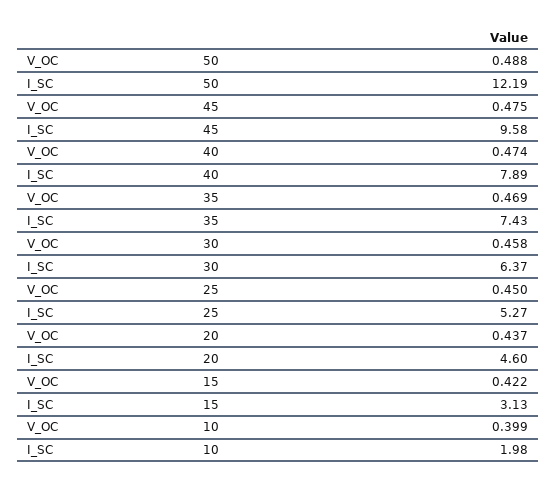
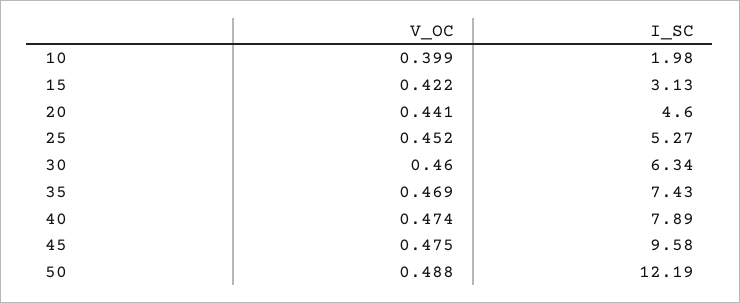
V_OC, 30: 0.458 -> 0.46
I_SC, 30: 6.37 -> 6.34
V_OC, 25: 0.45 -> 0.452
V_OC, 20: 0.437 -> 0.441

